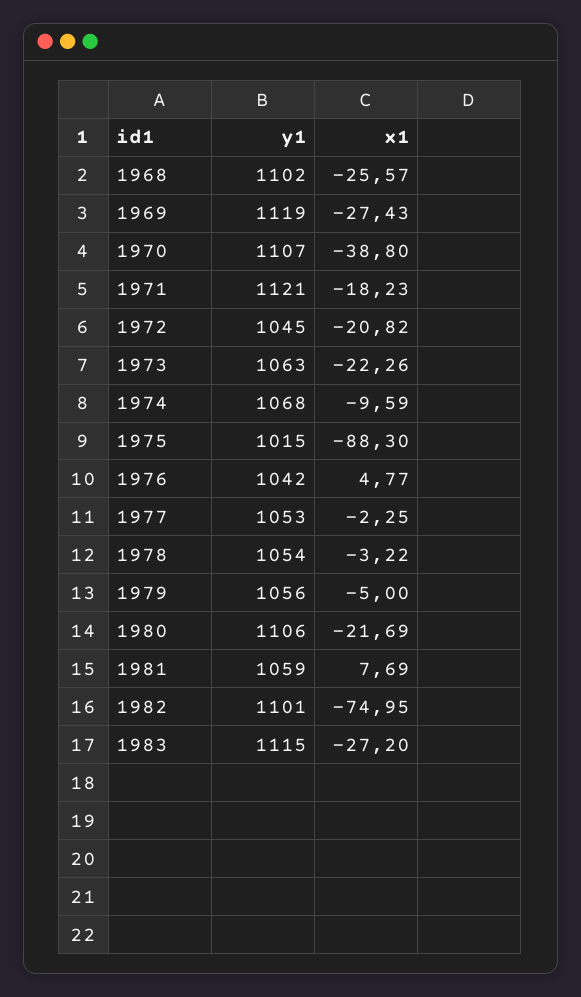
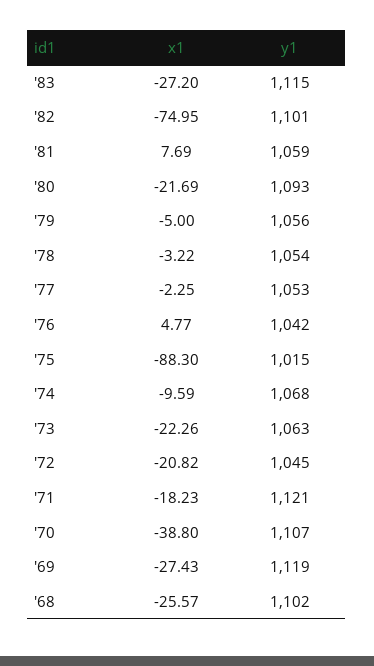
y1, 1980: 1106 -> 1093

